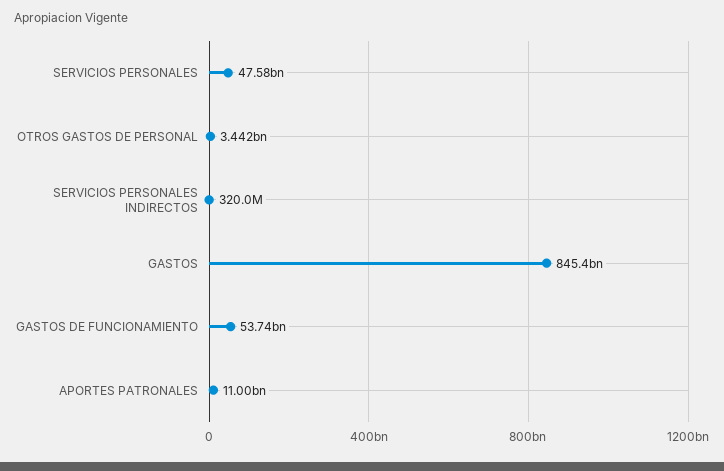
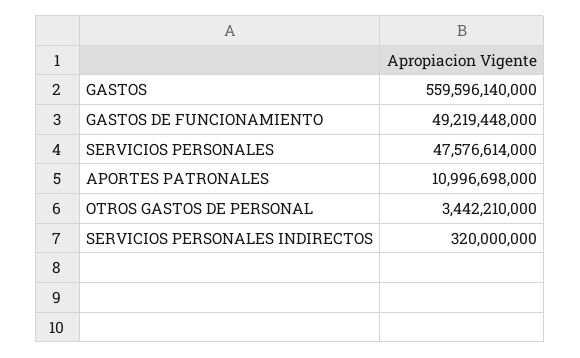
GASTOS: 845400000000 -> 559596140000
GASTOS DE FUNCIONAMIENTO: 53740000000 -> 49219448000

